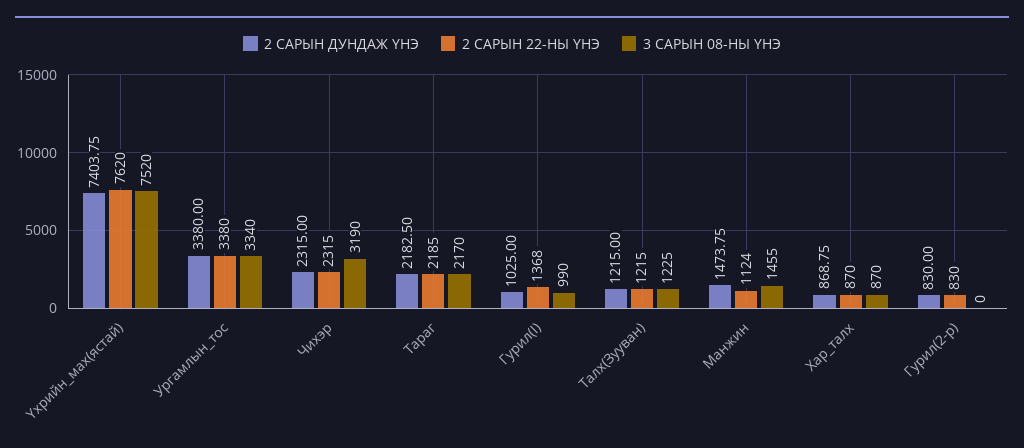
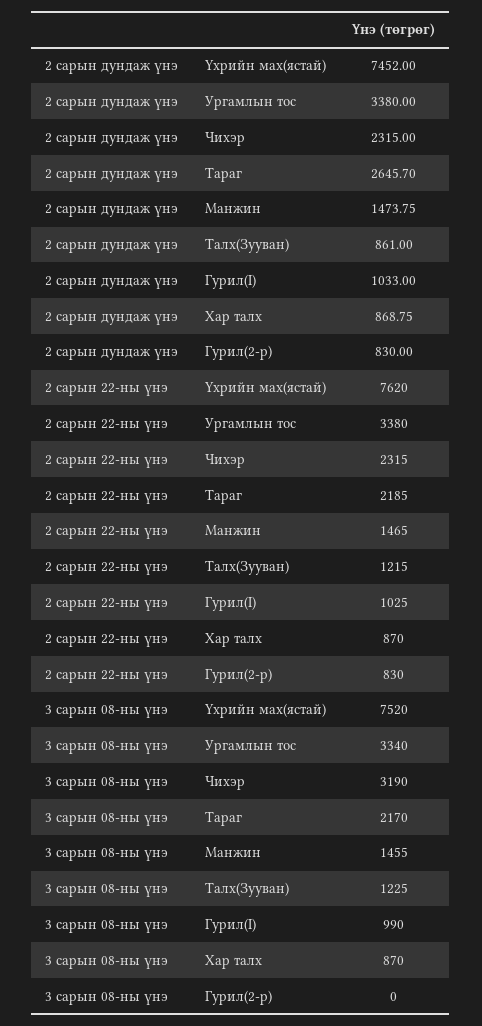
2 САРЫН ДУНДАЖ ҮНЭ, Үхрийн_мах(ястай): 7403.75 -> 7452
2 САРЫН ДУНДАЖ ҮНЭ, Тараг: 2182.5 -> 2645.7
2 САРЫН ДУНДАЖ ҮНЭ, Гурил(I): 1025 -> 1033
2 САРЫН 22-НЫ ҮНЭ, Гурил(I): 1368 -> 1025
2 САРЫН ДУНДАЖ ҮНЭ, Талх(Зууван): 1215 -> 861
2 САРЫН 22-НЫ ҮНЭ, Манжин: 1124 -> 1465

